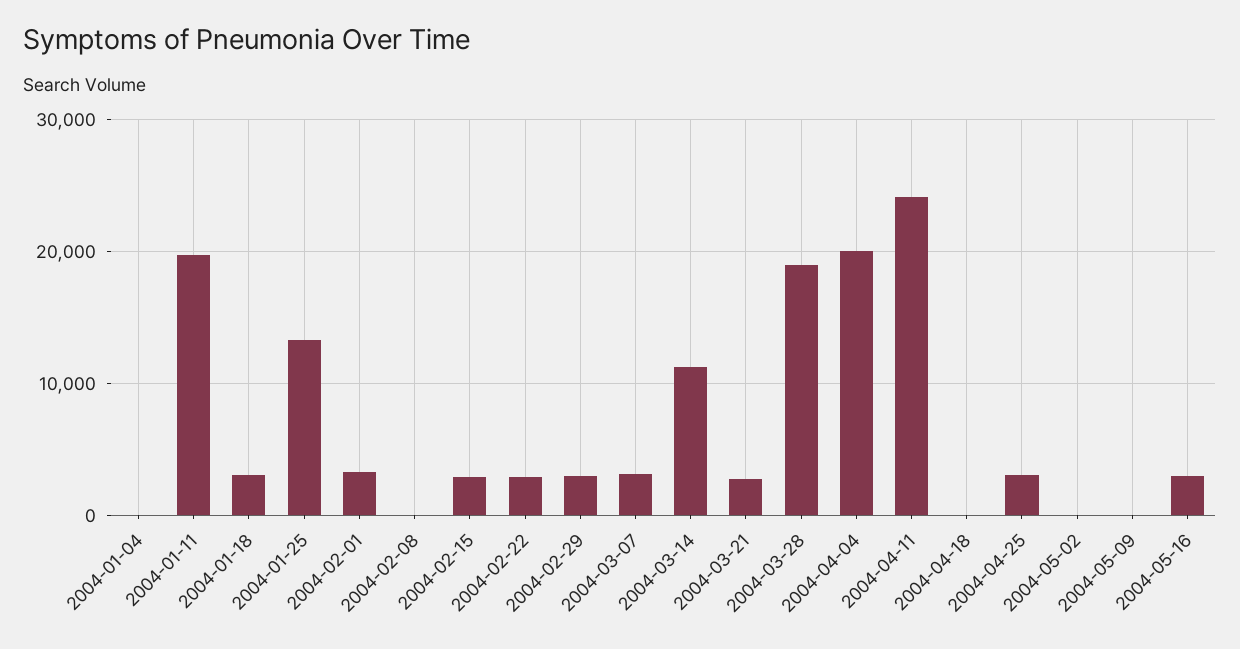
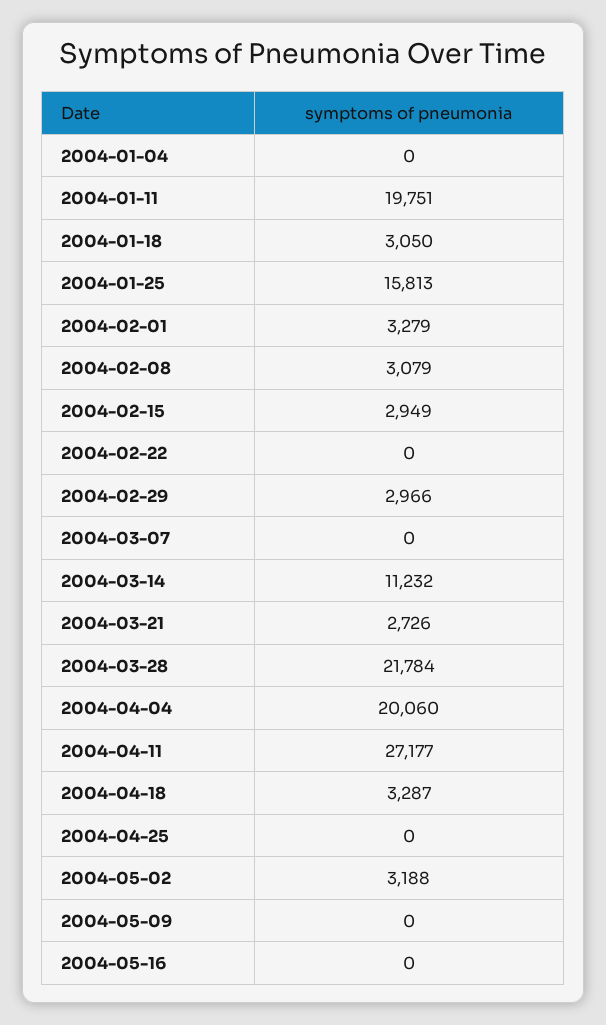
2004-01-25: 13000 -> 15813
2004-02-08: 0 -> 3079
2004-02-22: 3000 -> 0
2004-03-07: 3000 -> 0
2004-03-28: 19000 -> 21784
2004-04-11: 24000 -> 27177
2004-04-18: 0 -> 3287
2004-04-25: 3000 -> 0
2004-05-02: 0 -> 3188
2004-05-16: 3000 -> 0

